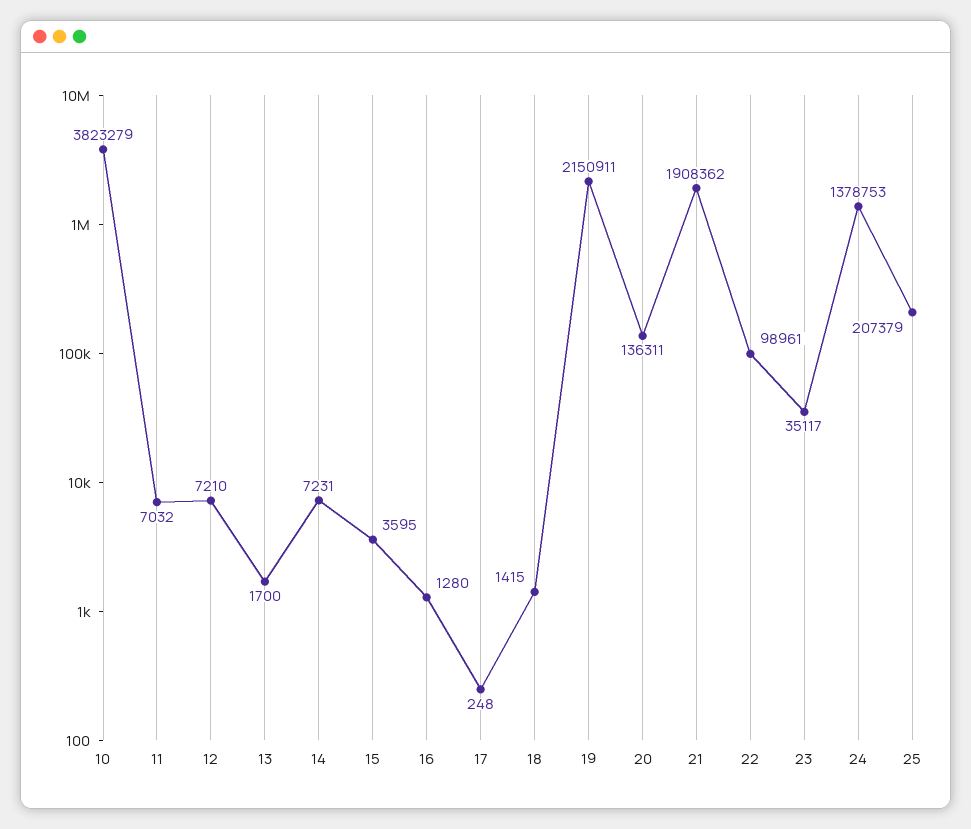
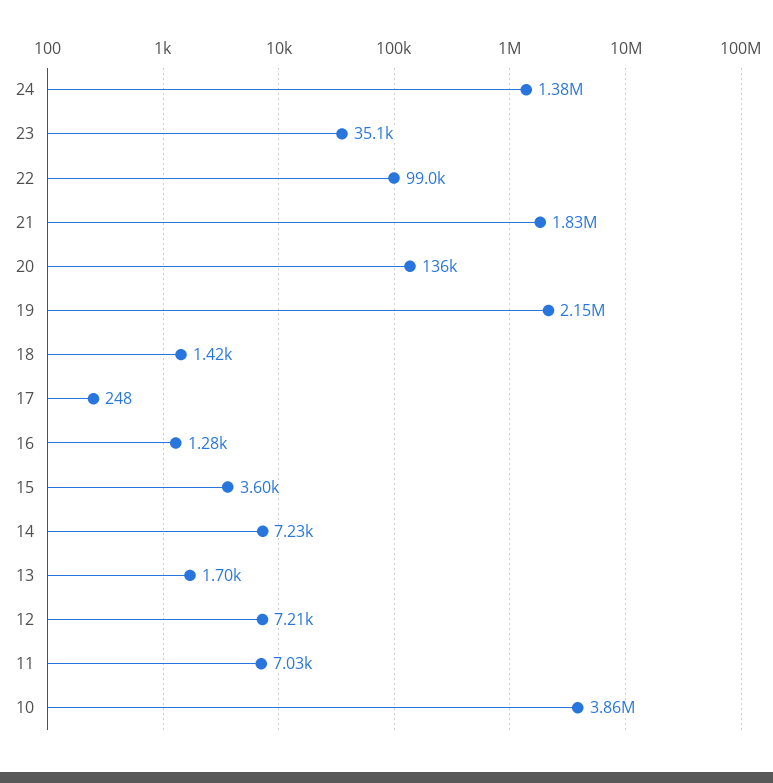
10: 3823279 -> 3860000
21: 1908362 -> 1830000
25: 207379 -> none

